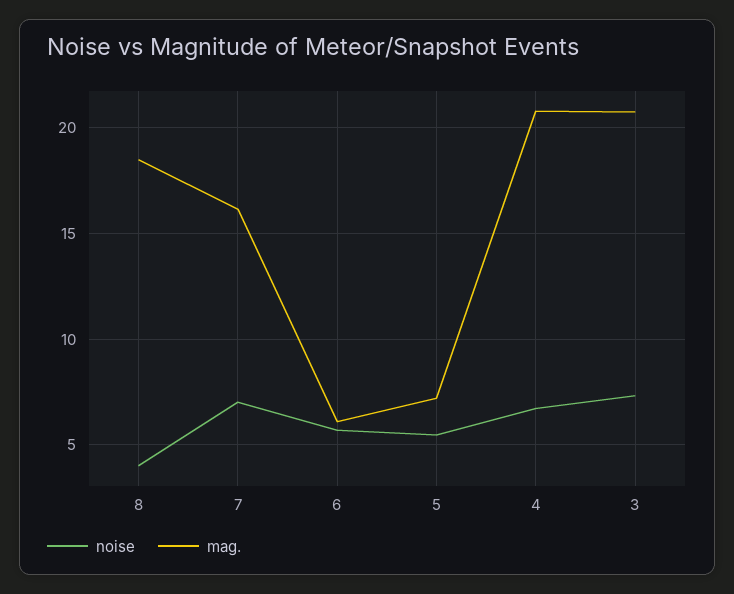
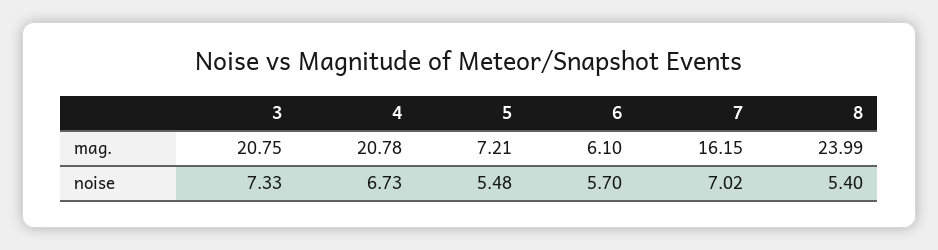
noise, 8: 4 -> 5.4
mag., 8: 18.5 -> 23.99

